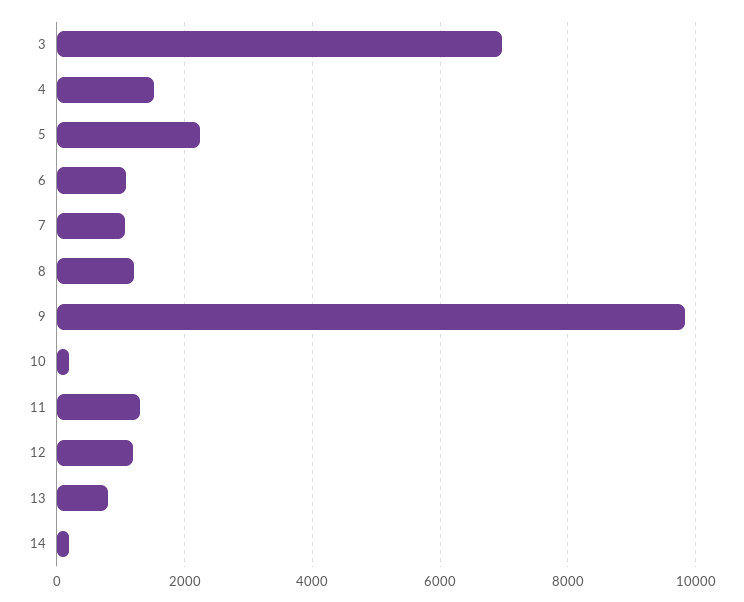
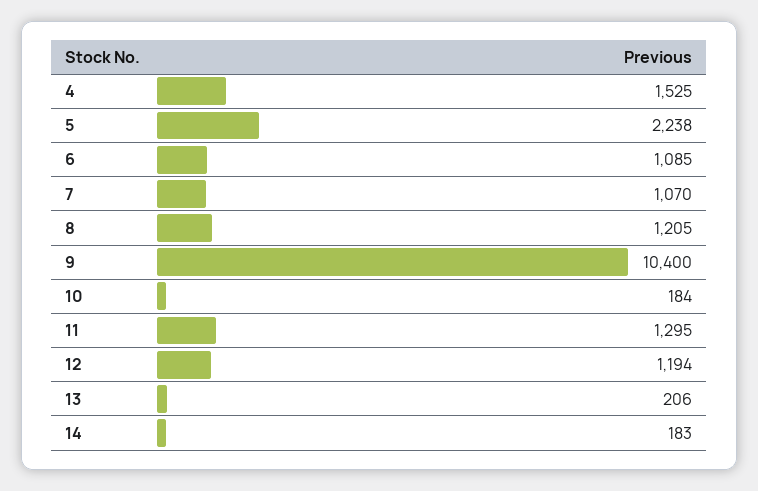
3: 7000 -> none
9: 9800 -> 10400
13: 800 -> 206

